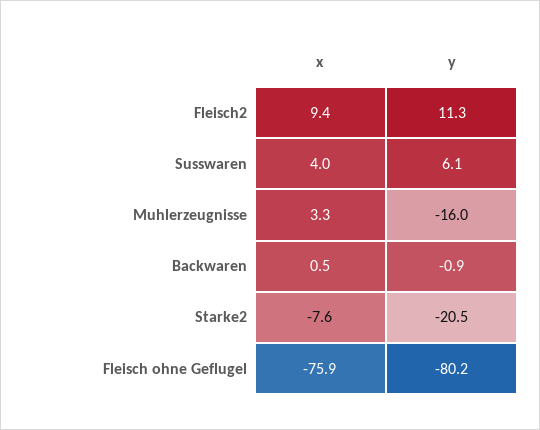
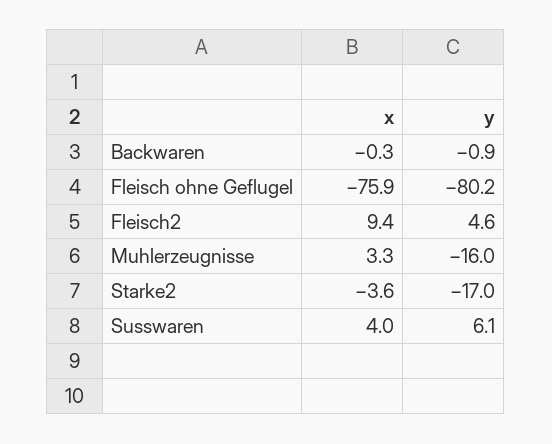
y, Fleisch2: 11.3 -> 4.6
x, Backwaren: 0.5 -> -0.3
x, Starke2: -7.6 -> -3.6
y, Starke2: -20.5 -> -17

